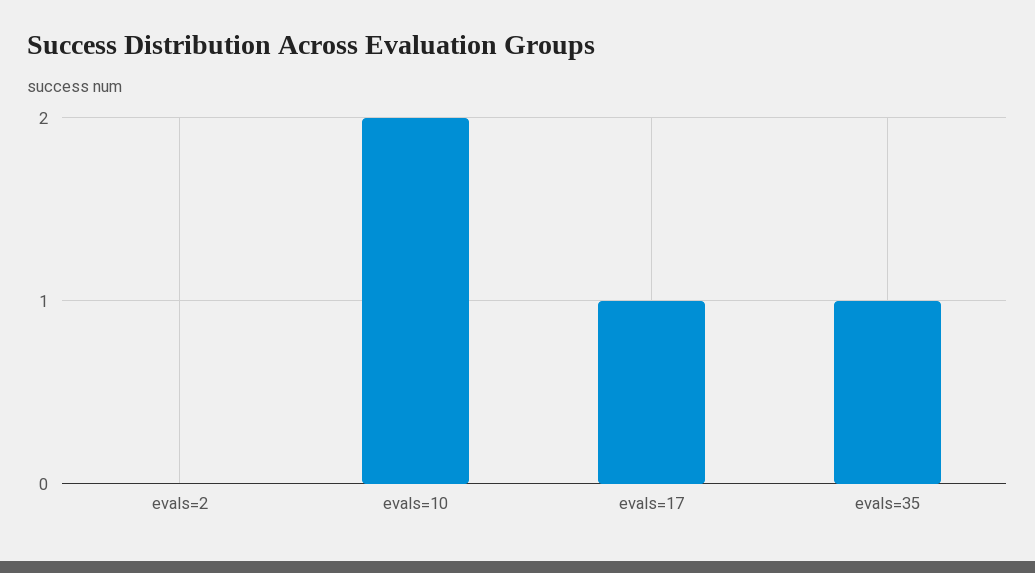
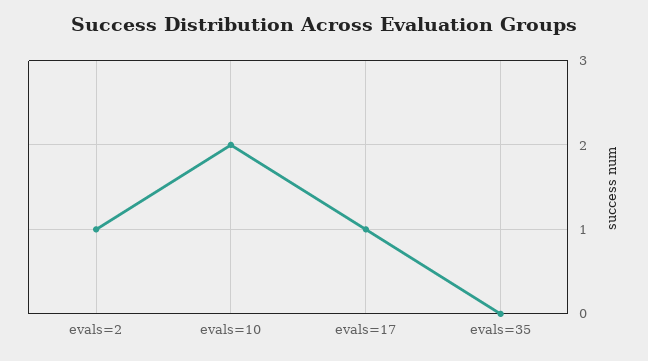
evals=2: 0 -> 1
evals=35: 1 -> 0

